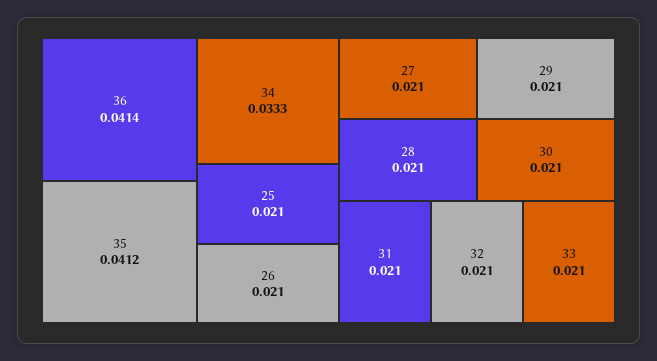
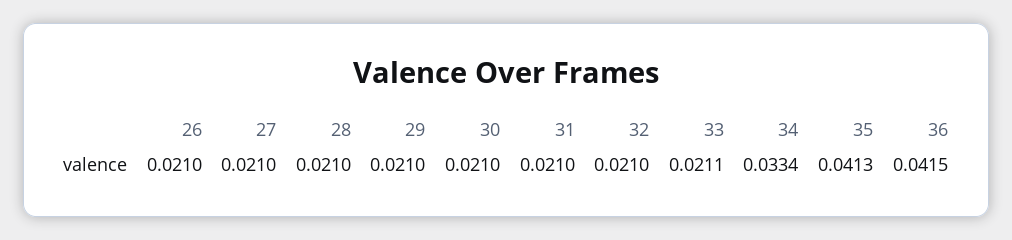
36: 0.0414 -> 0.0415
35: 0.0412 -> 0.0413
34: 0.0333 -> 0.0334
25: 0.021 -> none
33: 0.021 -> 0.0211

